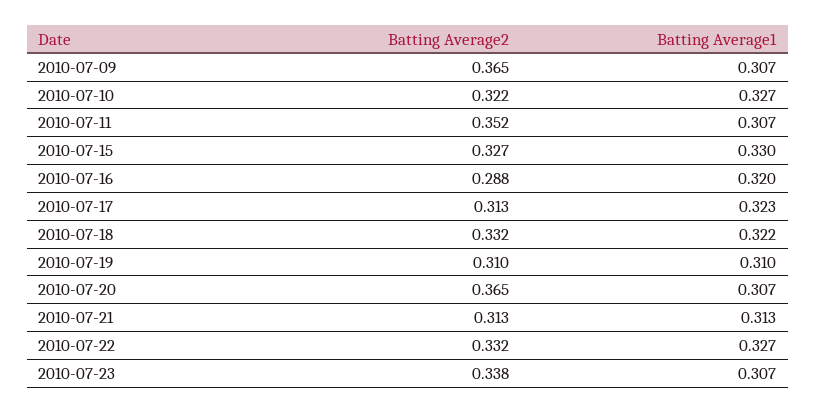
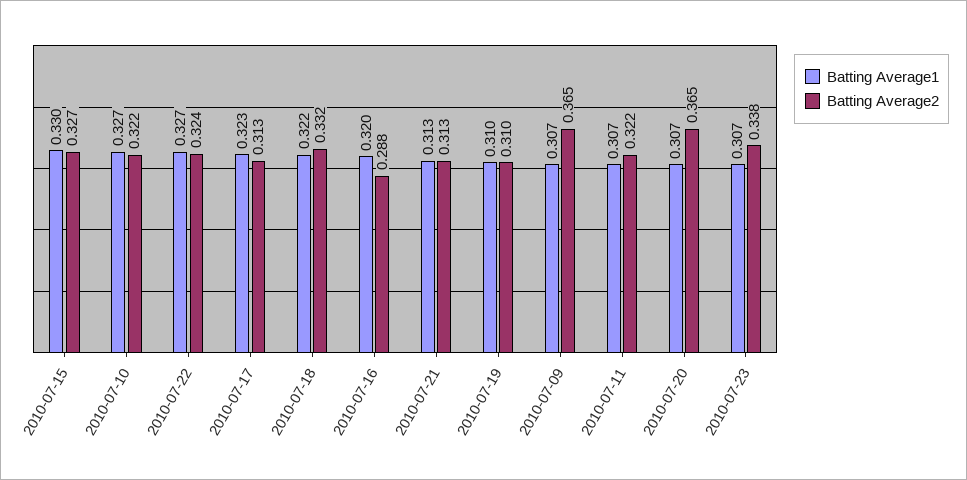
Batting Average2, 2010-07-11: 0.352 -> 0.322
Batting Average2, 2010-07-22: 0.332 -> 0.324

